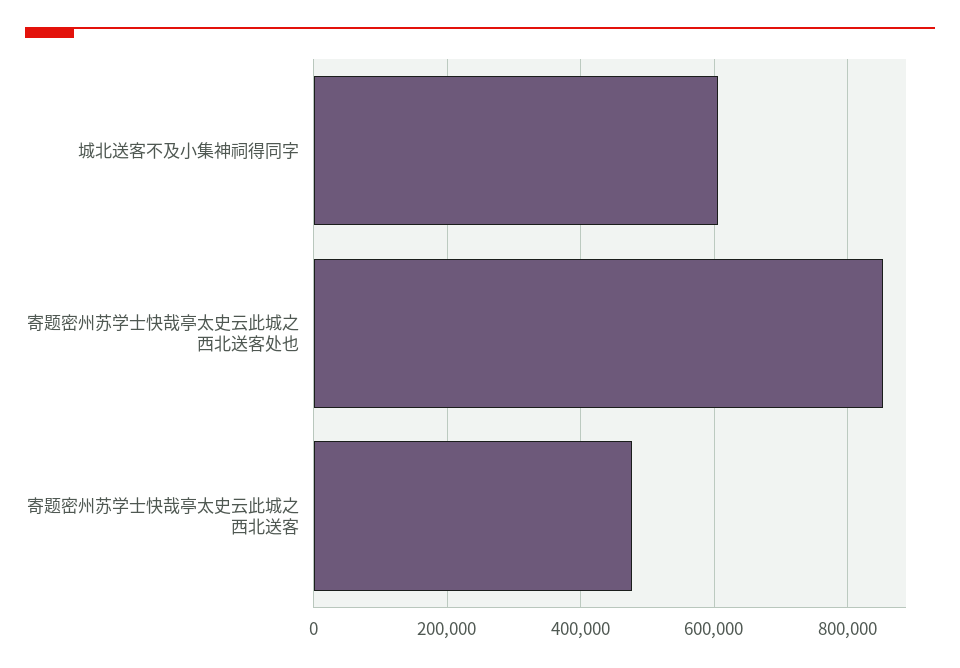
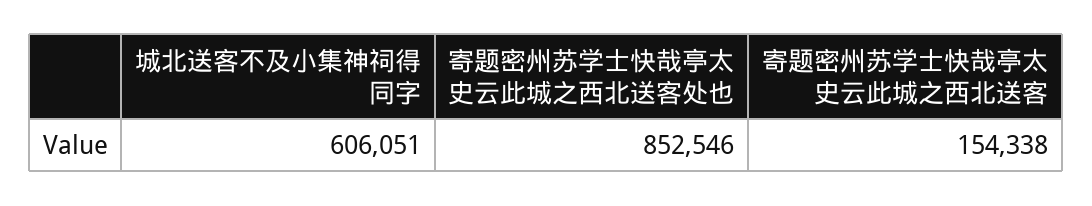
寄题密州苏学士快哉亭太史云此城之西北送客: 480000 -> 154338

